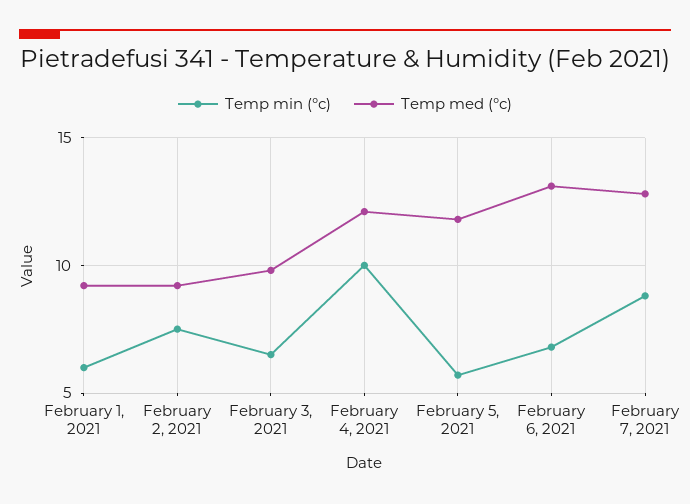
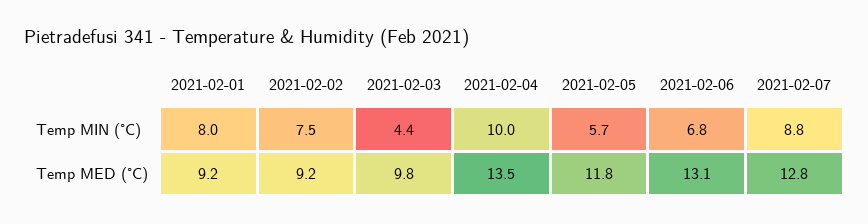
Temp min (°c), February 1, 2021: 6 -> 8
Temp min (°c), February 3, 2021: 6.5 -> 4.4
Temp med (°c), February 4, 2021: 12 -> 13.5

